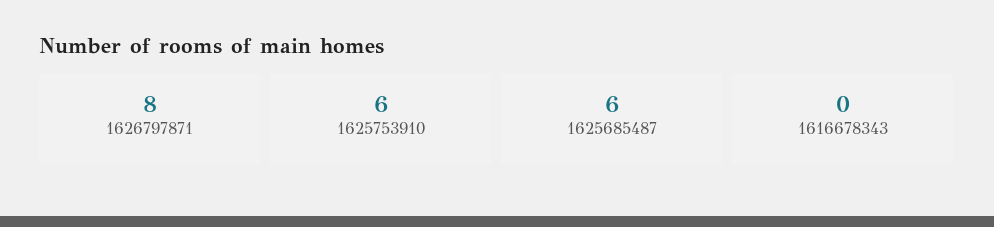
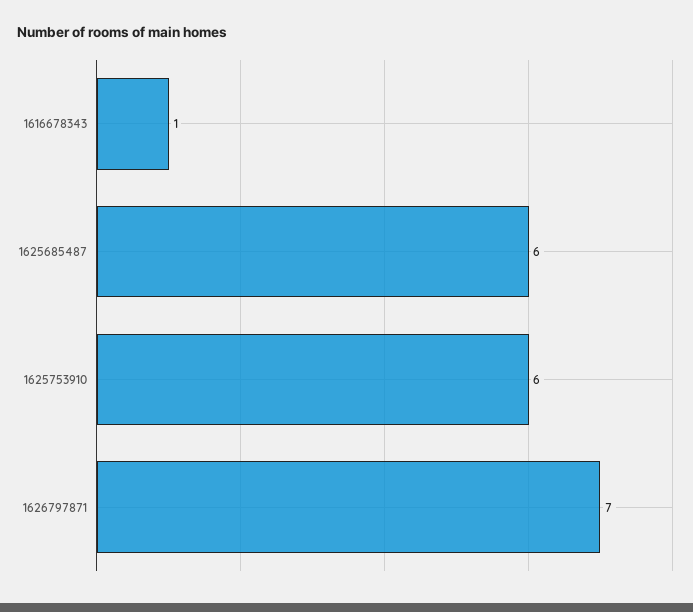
1626797871: 8 -> 7
1616678343: 0 -> 1

